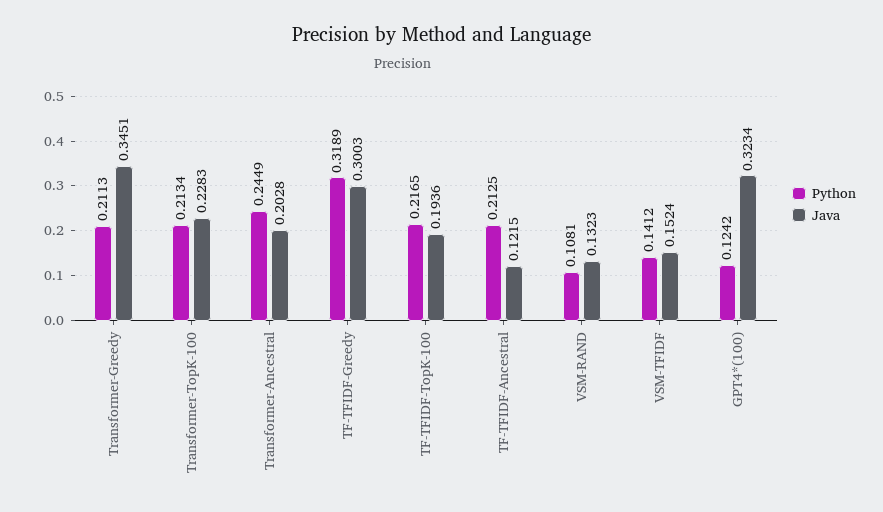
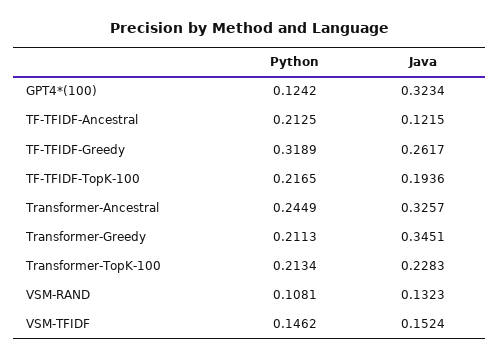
Java, Transformer-Ancestral: 0.2028 -> 0.3257
Java, TF-TFIDF-Greedy: 0.3003 -> 0.2617
Python, VSM-TFIDF: 0.1412 -> 0.1462

